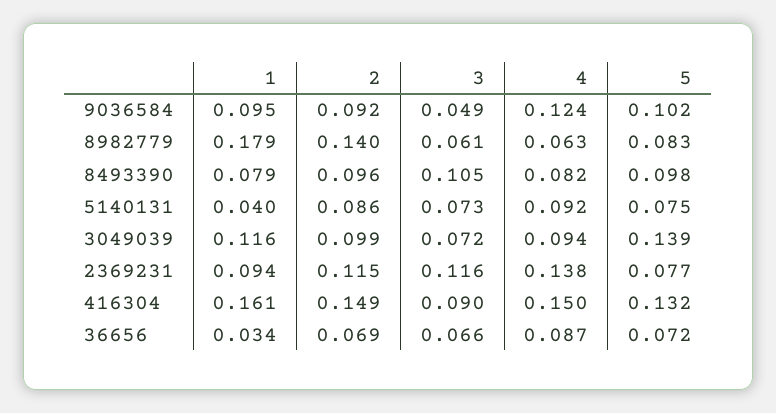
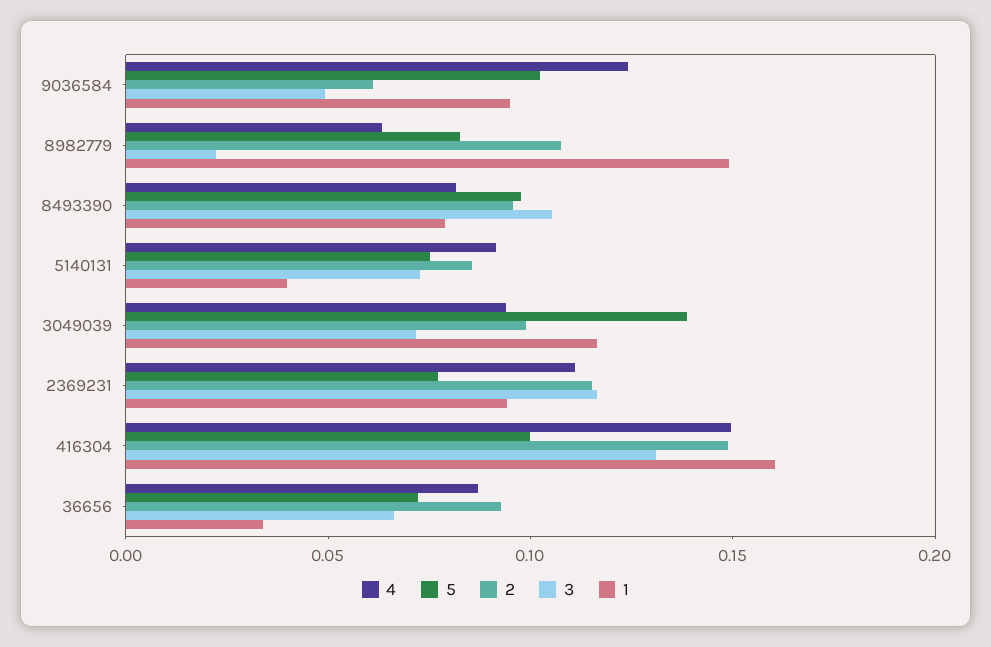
2, 9036584: 0.092 -> 0.06
1, 8982779: 0.179 -> 0.15
2, 8982779: 0.14 -> 0.11
3, 8982779: 0.061 -> 0.02
4, 2369231: 0.138 -> 0.11
3, 416304: 0.09 -> 0.13
5, 416304: 0.132 -> 0.1
2, 36656: 0.069 -> 0.09

